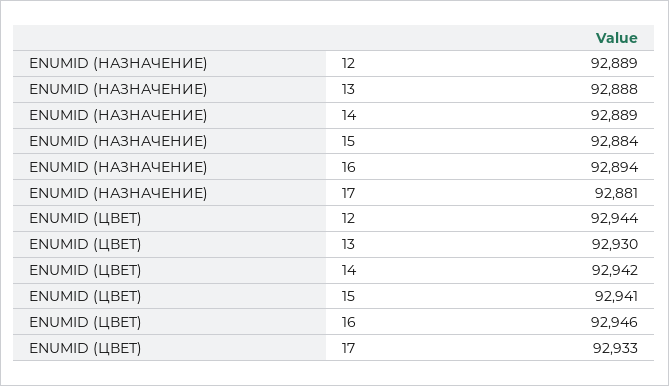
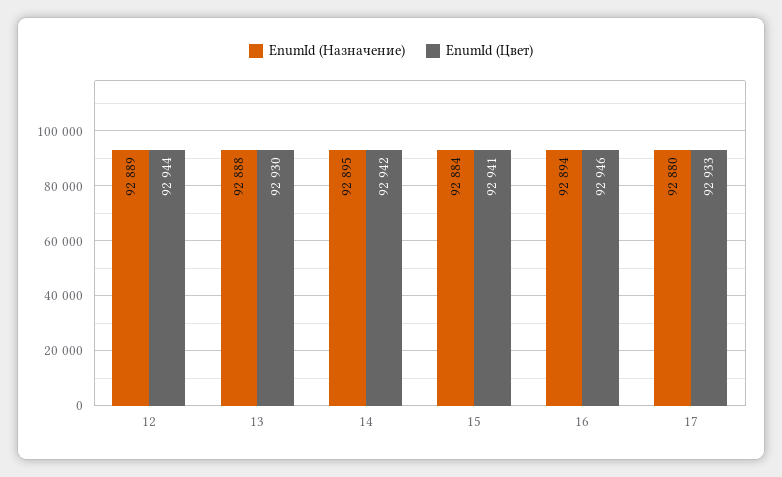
ENUMID (НАЗНАЧЕНИЕ), 14: 92889 -> 92895
ENUMID (НАЗНАЧЕНИЕ), 17: 92881 -> 92880

